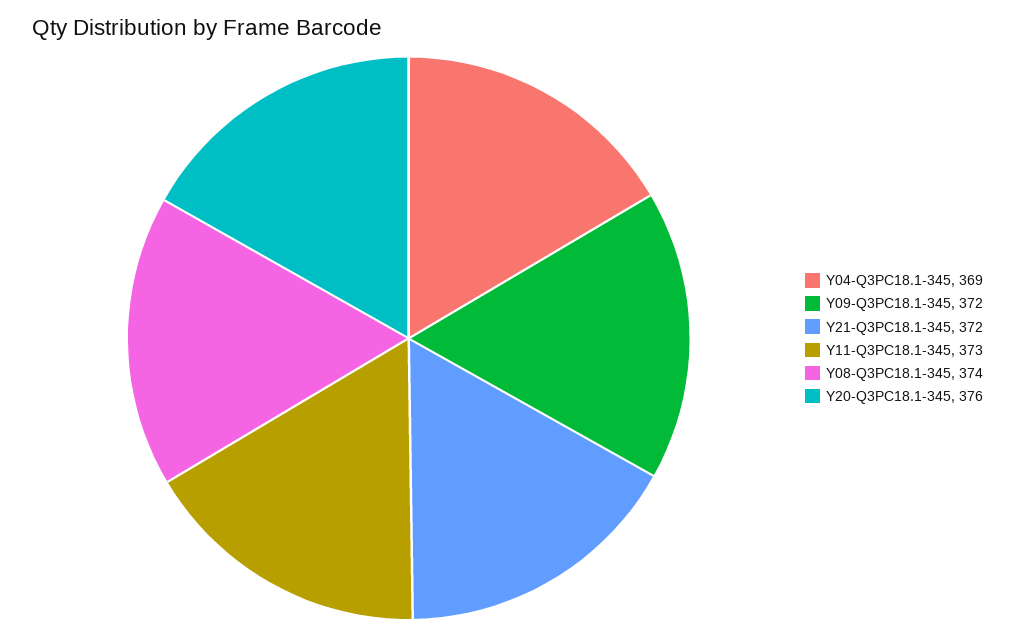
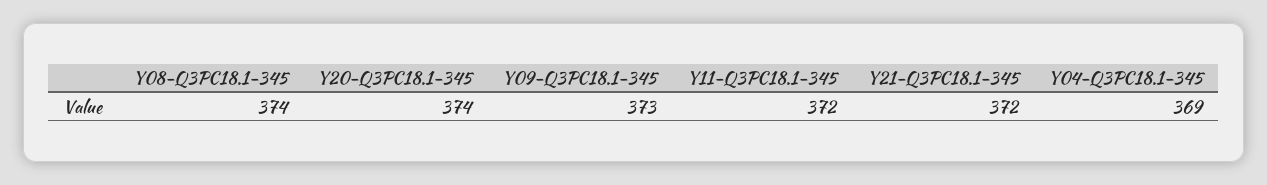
Y09-Q3PC18.1-345: 372 -> 373
Y11-Q3PC18.1-345: 373 -> 372
Y20-Q3PC18.1-345: 376 -> 374

